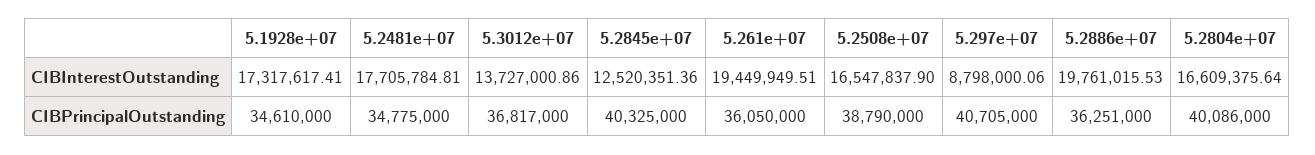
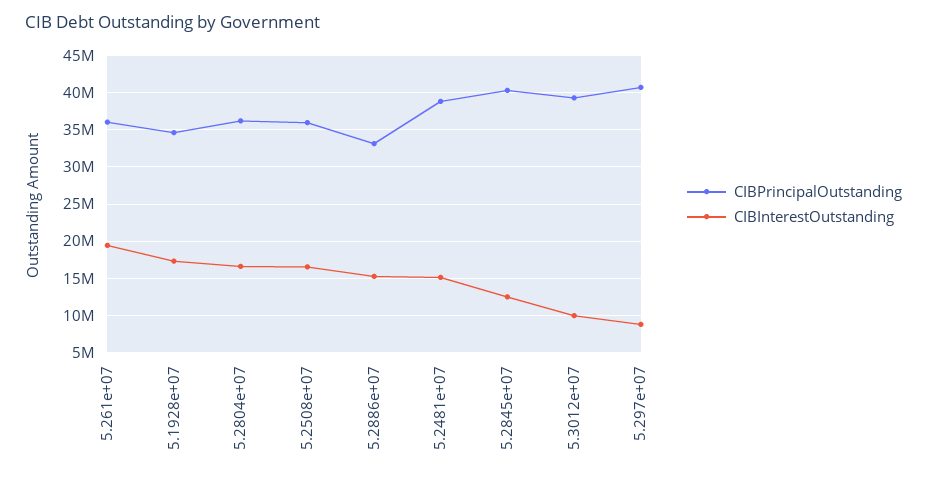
CIBInterestOutstanding, 5.2481e+07: 17705784.81 -> 15000000
CIBInterestOutstanding, 5.3012e+07: 13727000.86 -> 10000000
CIBInterestOutstanding, 5.2886e+07: 19761015.53 -> 15000000
CIBPrincipalOutstanding, 5.2481e+07: 34775000 -> 39000000
CIBPrincipalOutstanding, 5.3012e+07: 36817000 -> 39000000
CIBPrincipalOutstanding, 5.2508e+07: 38790000 -> 36000000
CIBPrincipalOutstanding, 5.2886e+07: 36251000 -> 33000000
CIBPrincipalOutstanding, 5.2804e+07: 40086000 -> 36000000

